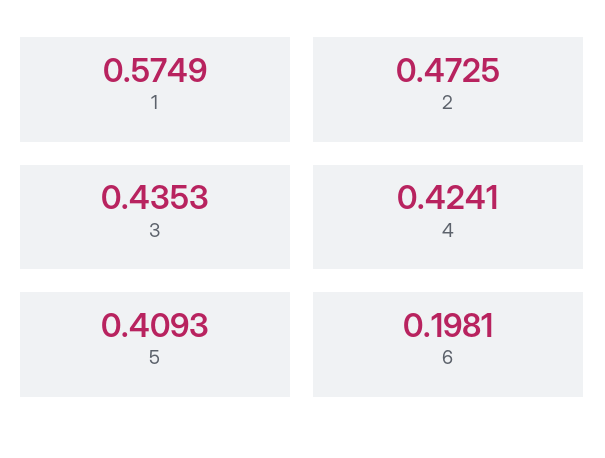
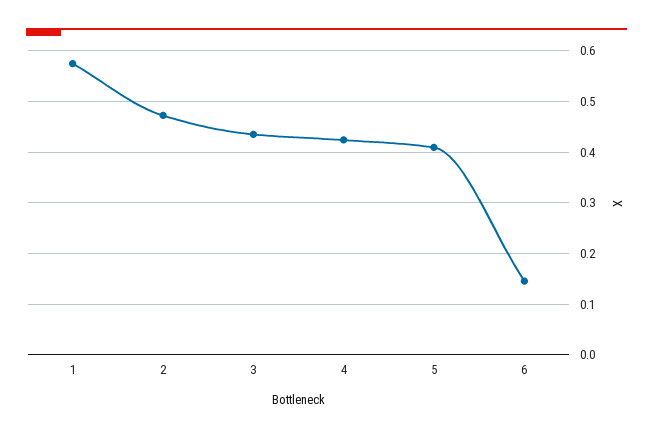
6: 0.1981 -> 0.14

